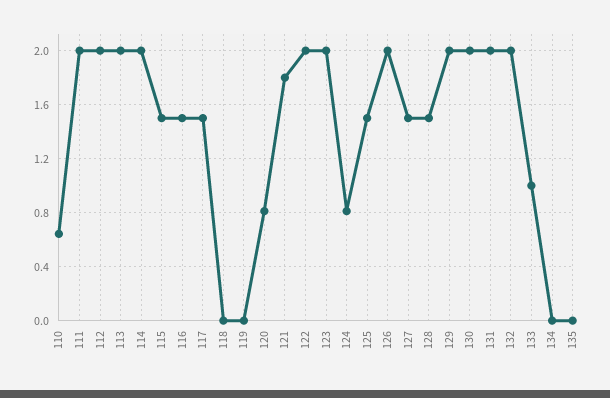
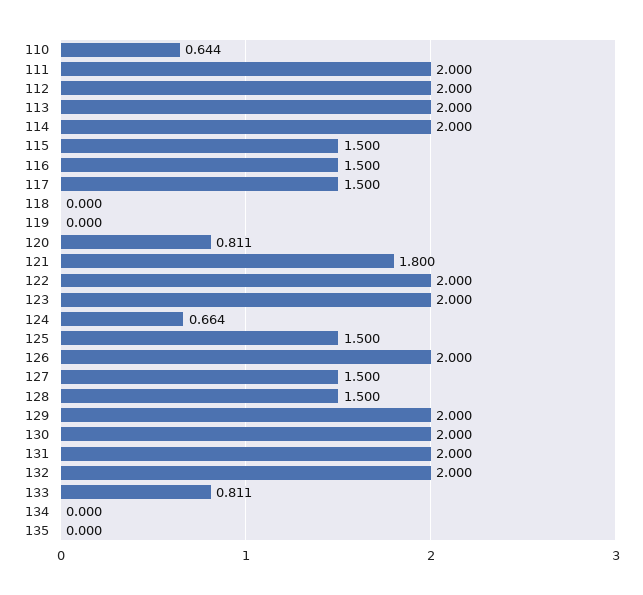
124: 0.8 -> 0.664
133: 1 -> 0.811

